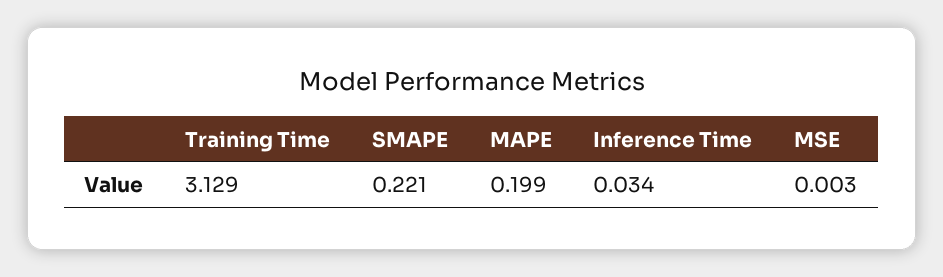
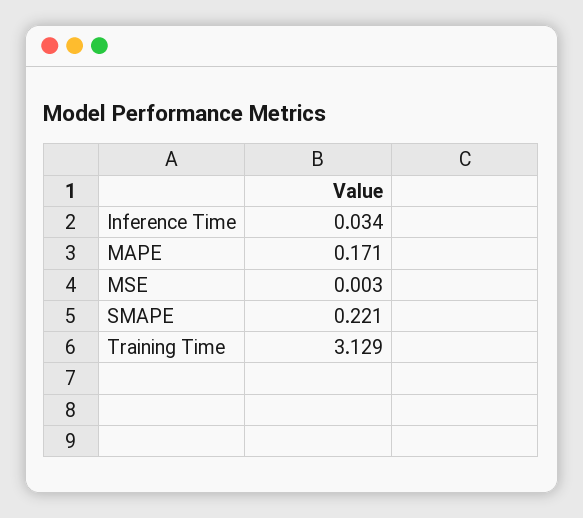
MAPE: 0.199 -> 0.171

